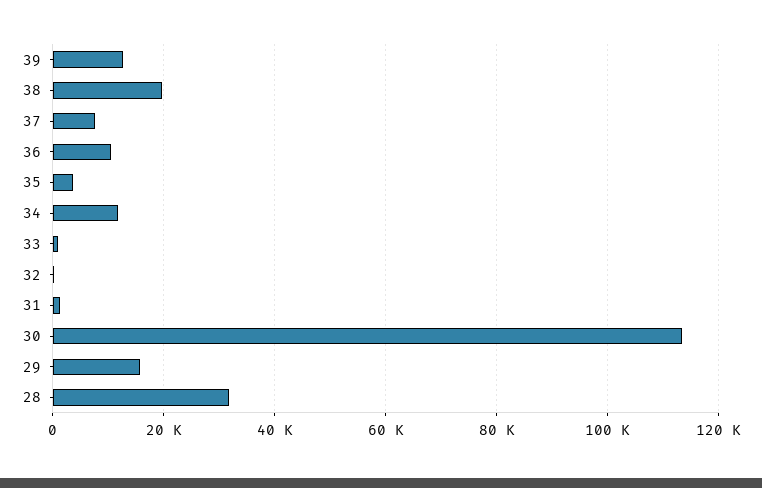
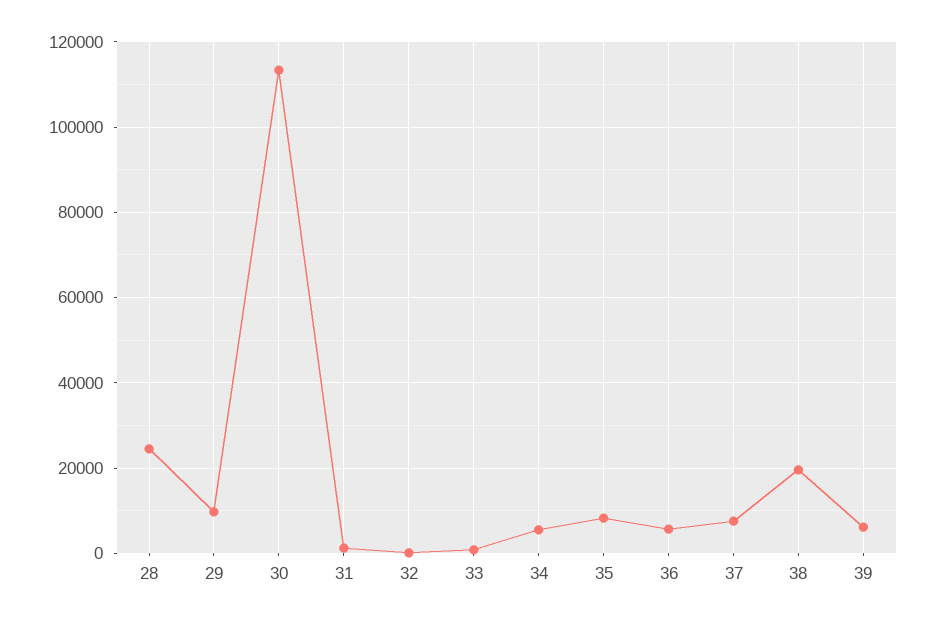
39: 12000 -> 6000
36: 10000 -> 6000
35: 4000 -> 8000
34: 12000 -> 6000
29: 16000 -> 10000
28: 32000 -> 24000

